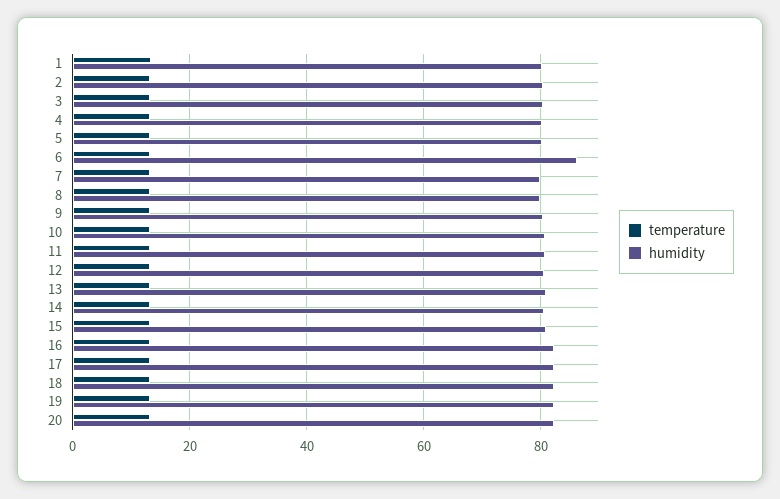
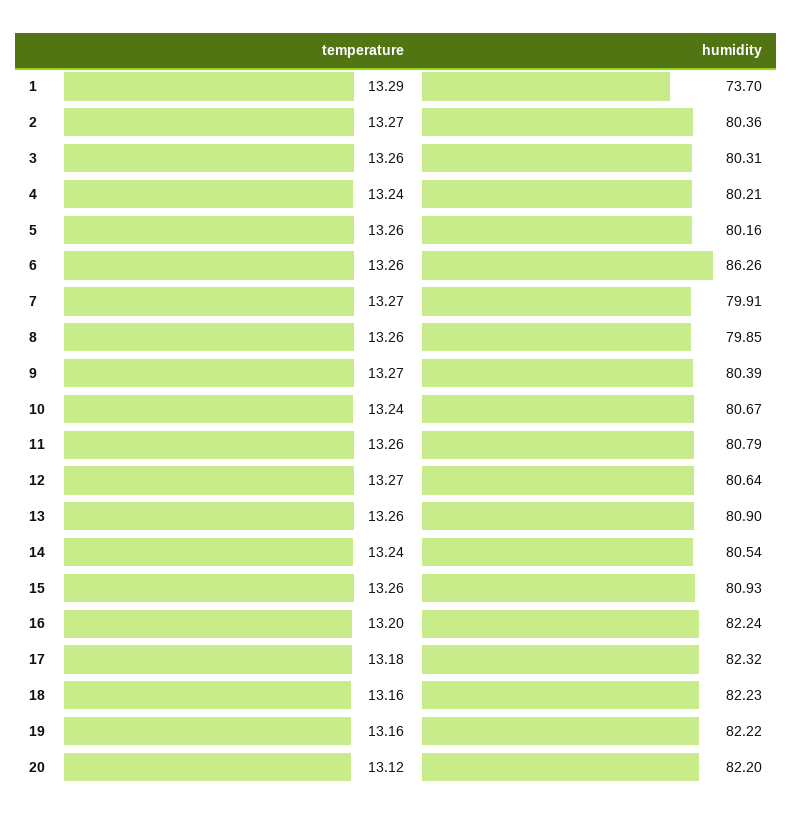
humidity, 1: 80 -> 73.7

